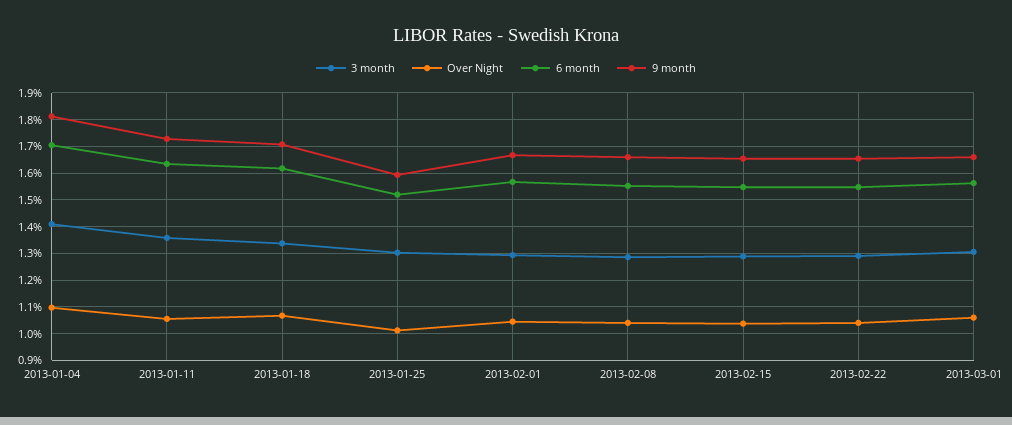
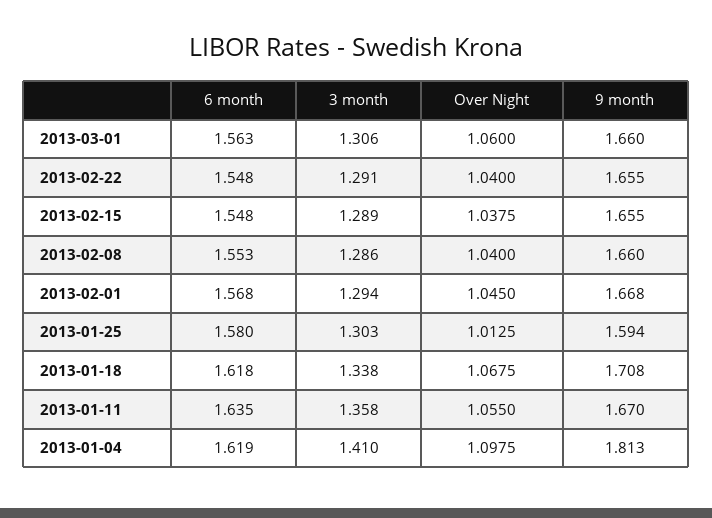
6 month, 2013-01-04: 1.7 -> 1.619
9 month, 2013-01-11: 1.725 -> 1.67
6 month, 2013-01-25: 1.525 -> 1.58

